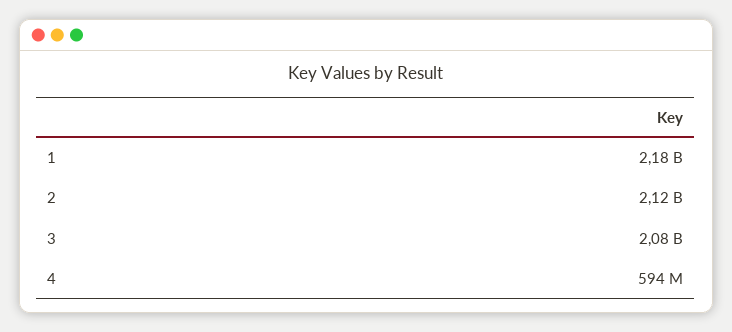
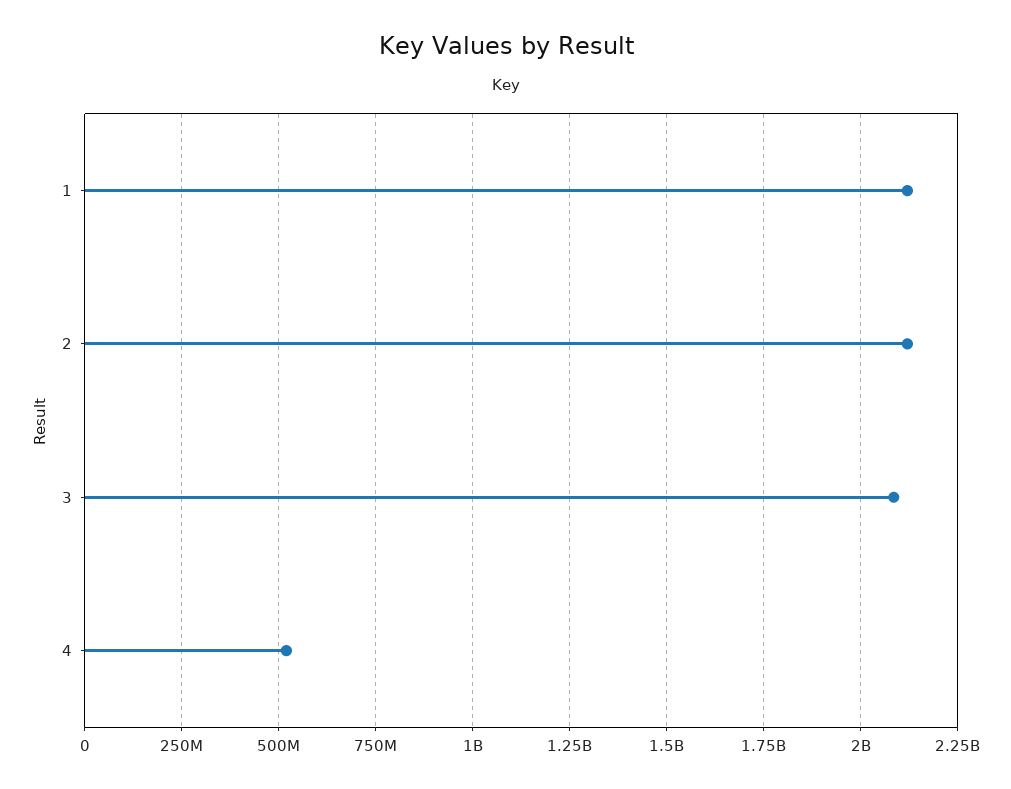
1: 2180000000 -> 2125000000
4: 594000000 -> 525000000

